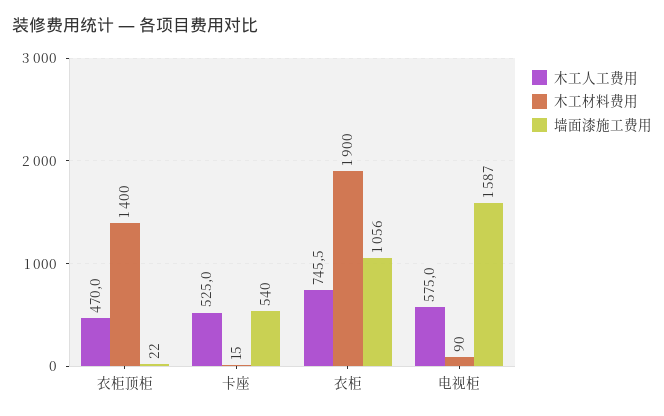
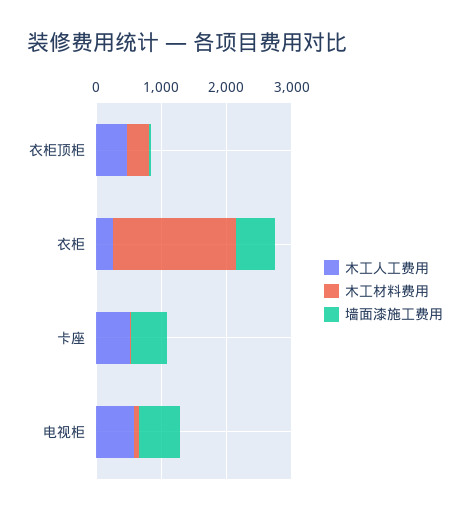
木工材料费用, 衣柜顶柜: 1400 -> 400
木工人工费用, 衣柜: 745.5 -> 200
墙面漆施工费用, 衣柜: 1056 -> 600
墙面漆施工费用, 电视柜: 1587 -> 600

